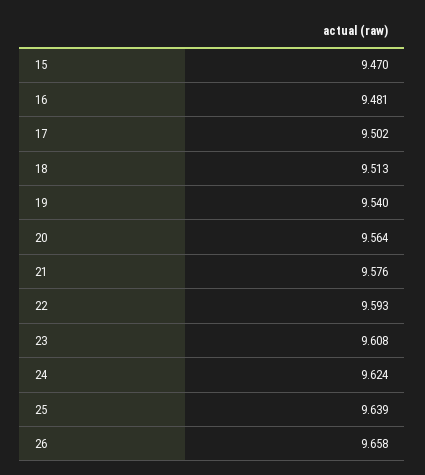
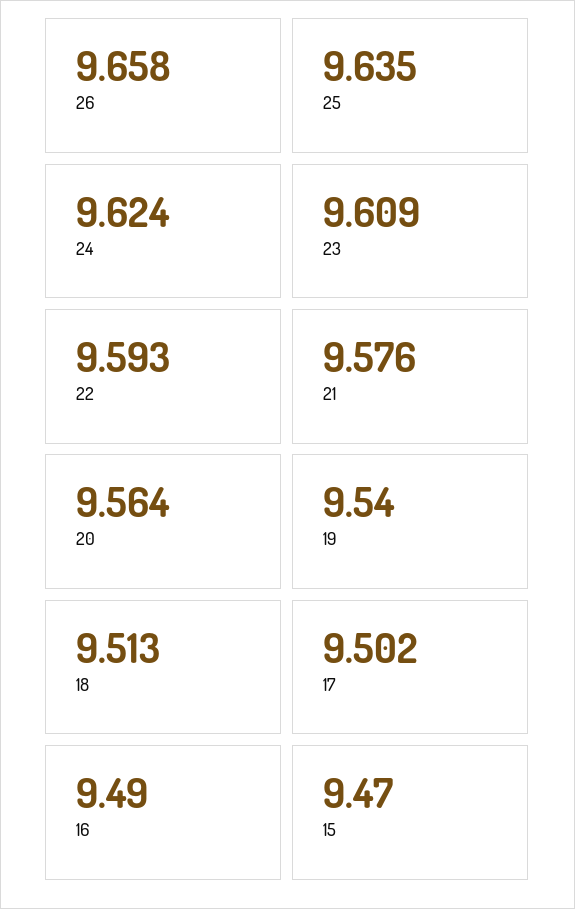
16: 9.481 -> 9.49
23: 9.608 -> 9.609
25: 9.639 -> 9.635

